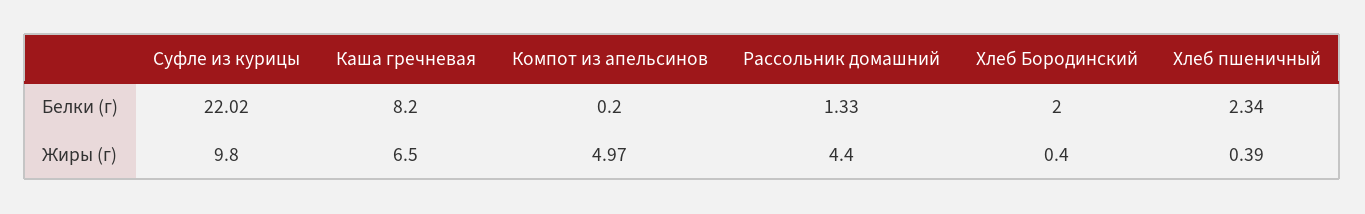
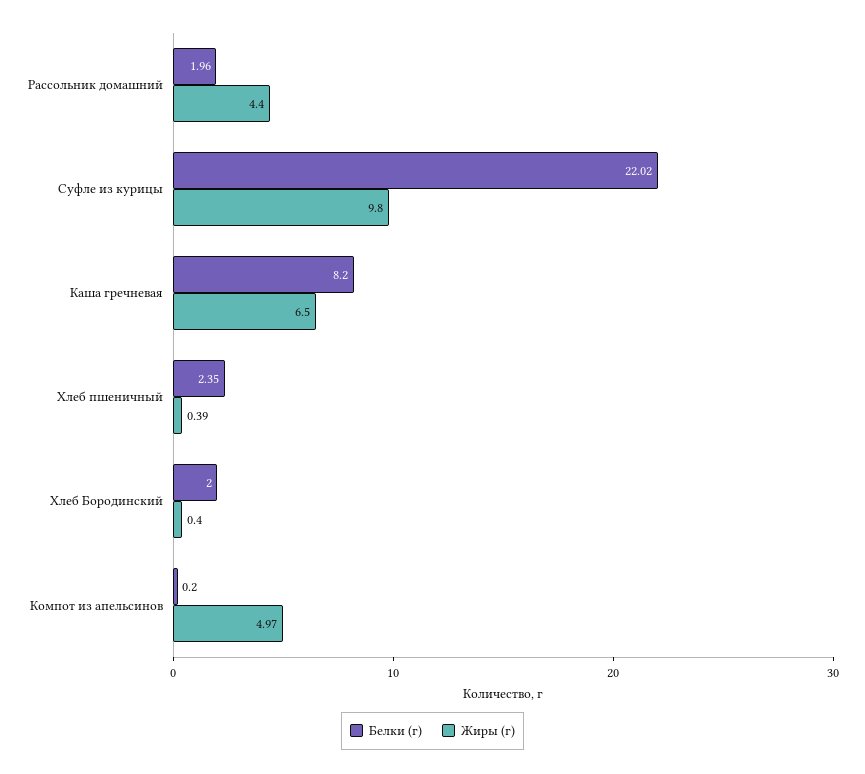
Белки (г), Рассольник домашний: 1.33 -> 1.96
Белки (г), Хлеб пшеничный: 2.34 -> 2.35

